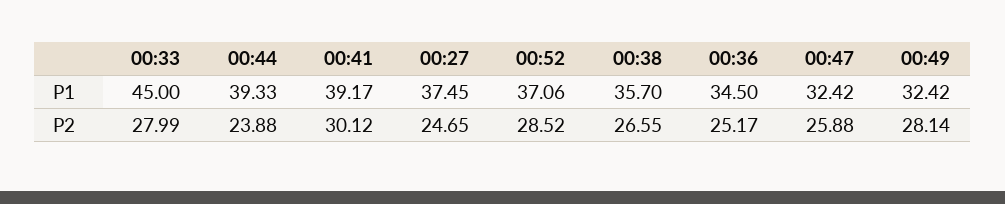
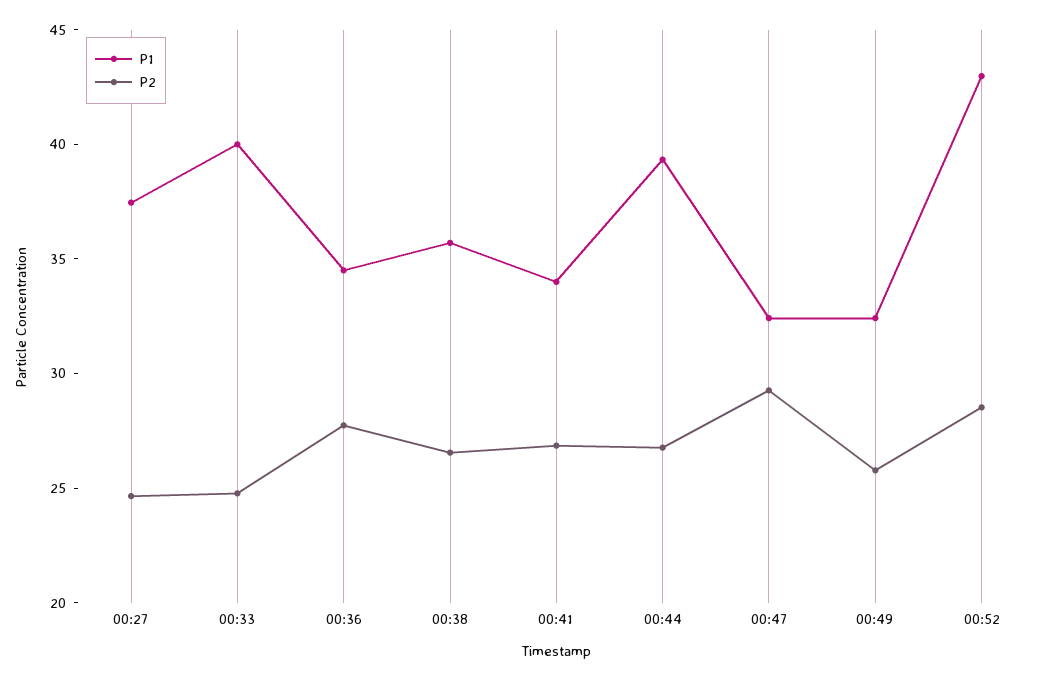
P1, 00:33: 45 -> 40
P1, 00:41: 39.17 -> 34
P1, 00:52: 37.06 -> 43
P2, 00:33: 27.99 -> 25
P2, 00:44: 23.88 -> 27
P2, 00:41: 30.12 -> 27
P2, 00:36: 25.17 -> 28
P2, 00:47: 25.88 -> 29
P2, 00:49: 28.14 -> 26

